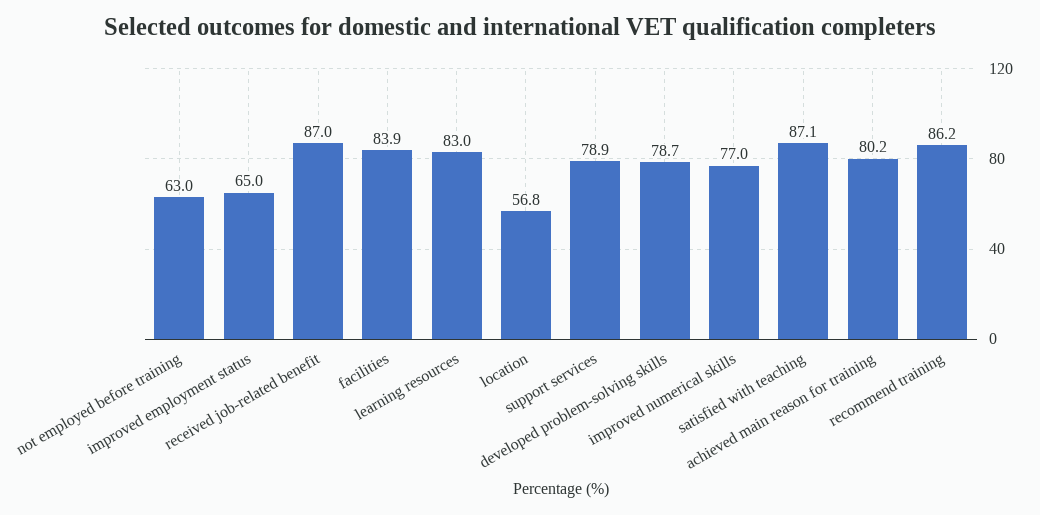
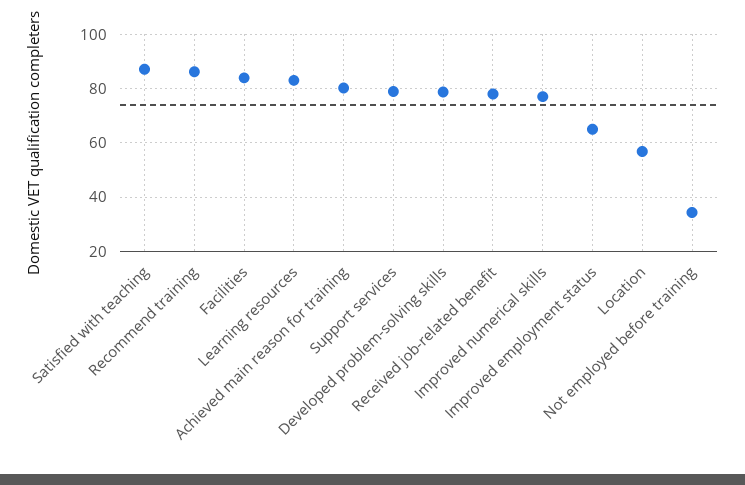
not employed before training: 63 -> 35
received job-related benefit: 87 -> 77.5

